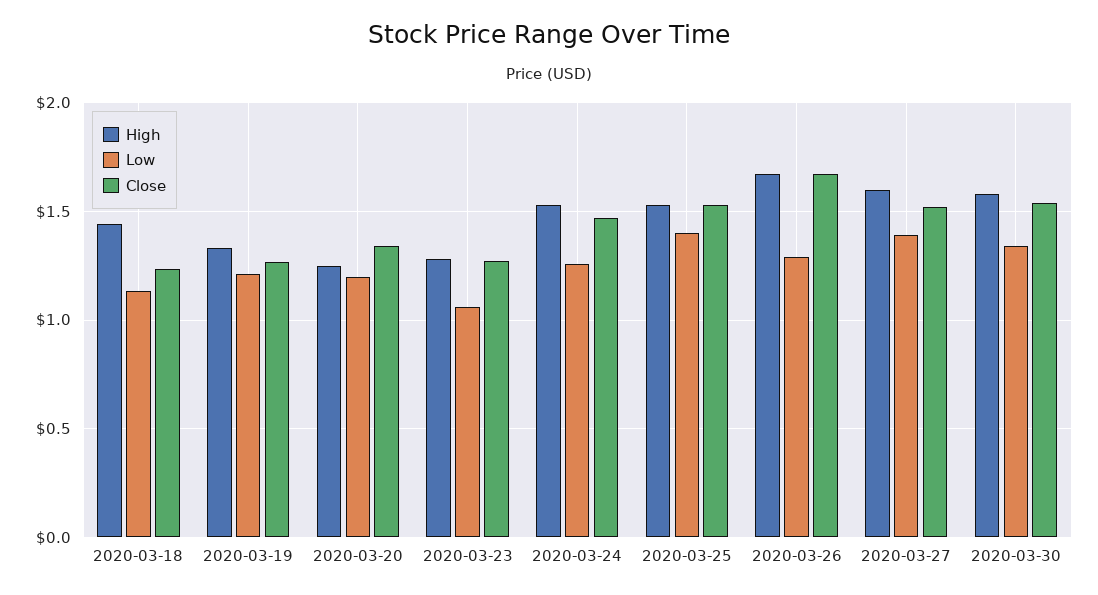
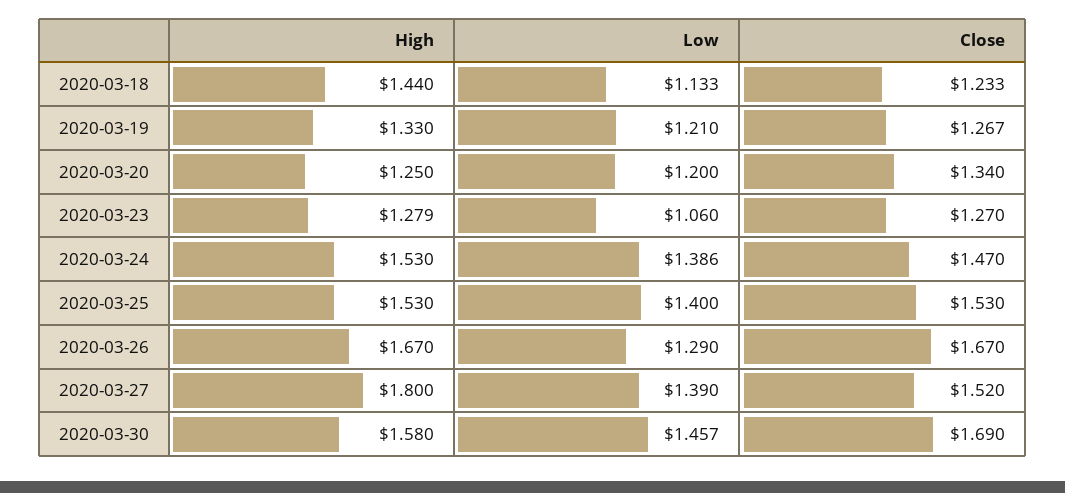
Low, 2020-03-24: 1.25 -> 1.386
High, 2020-03-27: 1.6 -> 1.8
Low, 2020-03-30: 1.35 -> 1.457
Close, 2020-03-30: 1.55 -> 1.69

